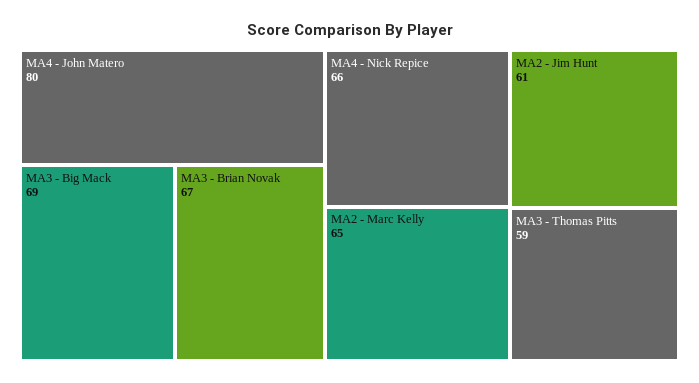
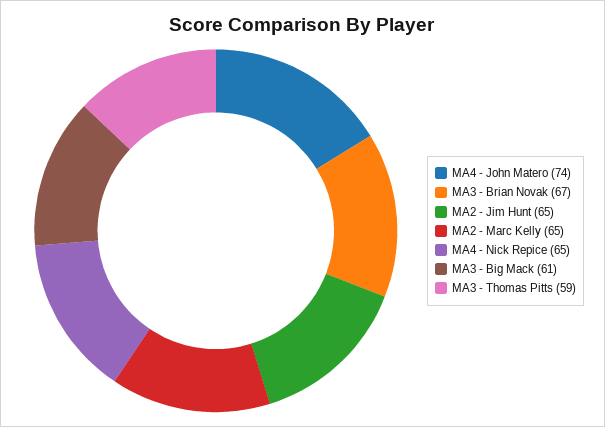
MA4 - John Matero: 80 -> 74
MA3 - Big Mack: 69 -> 61
MA4 - Nick Repice: 66 -> 65
MA2 - Jim Hunt: 61 -> 65

